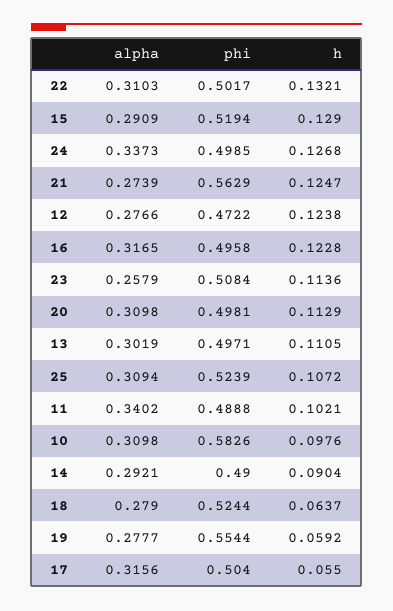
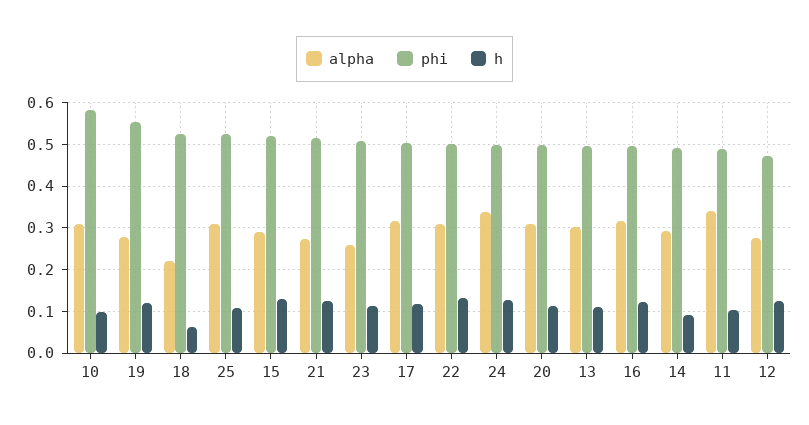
phi, 21: 0.5629 -> 0.52
alpha, 18: 0.279 -> 0.22
h, 19: 0.0592 -> 0.12
h, 17: 0.055 -> 0.12

